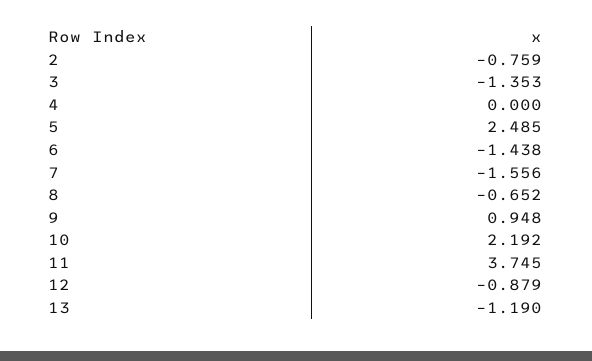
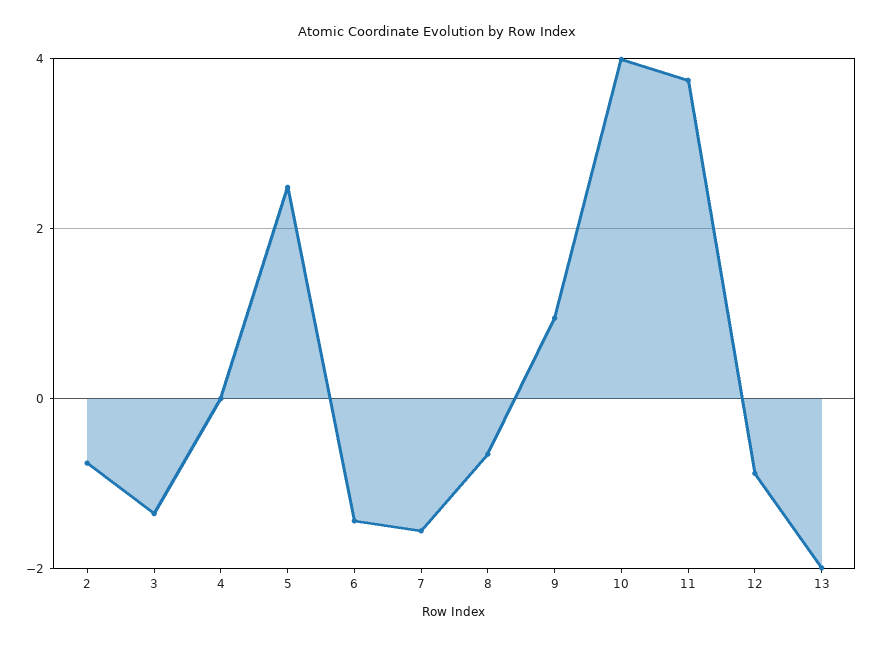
10: 2.192 -> 4
13: -1.19 -> -2

